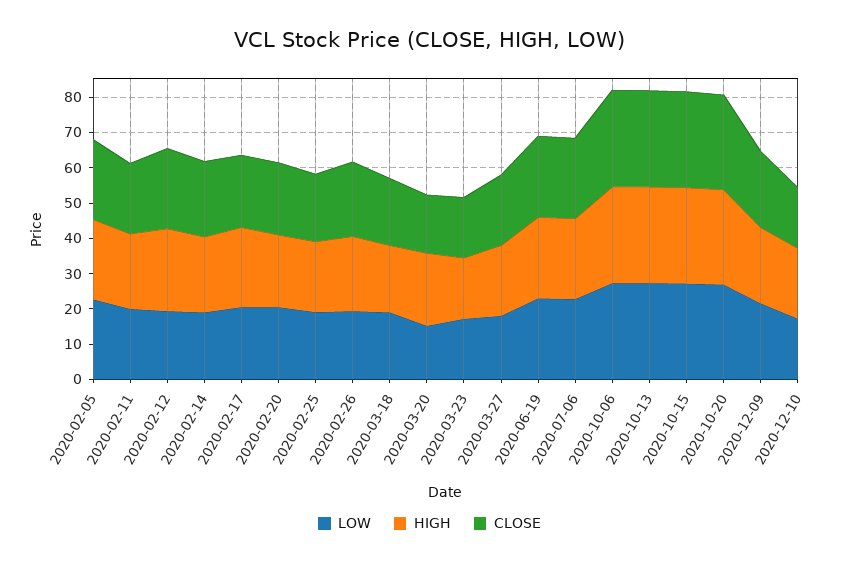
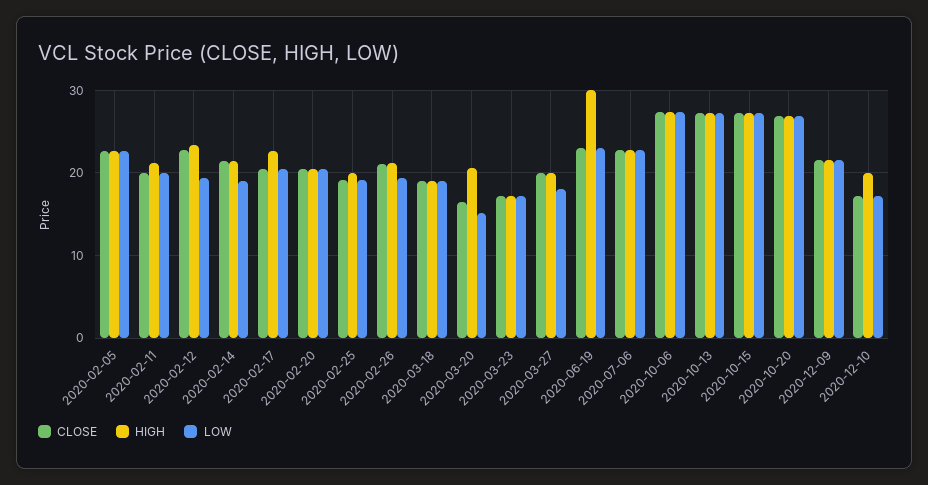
HIGH, 2020-06-19: 22.5 -> 30

